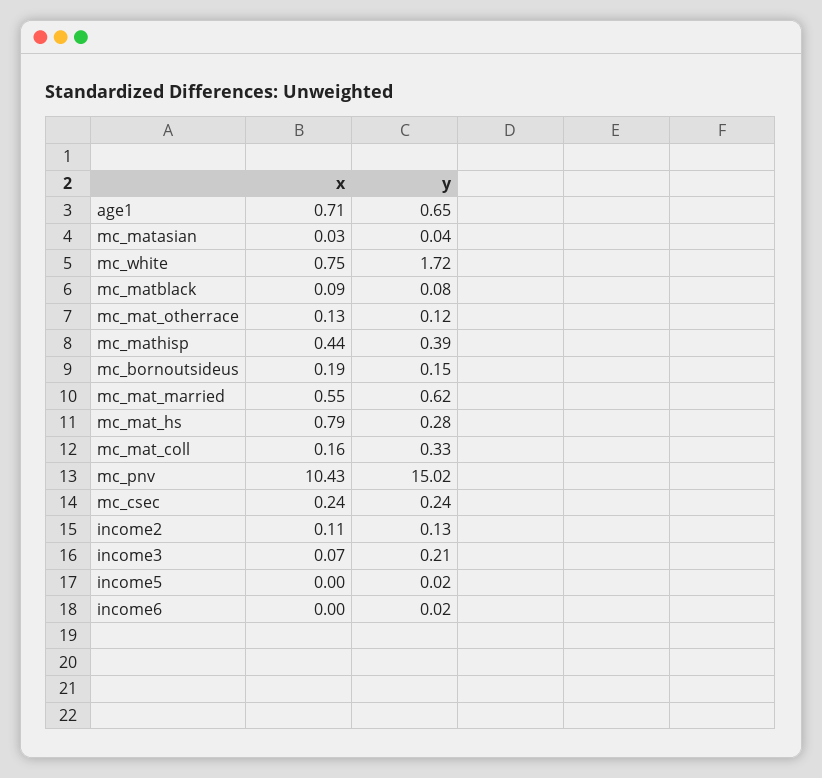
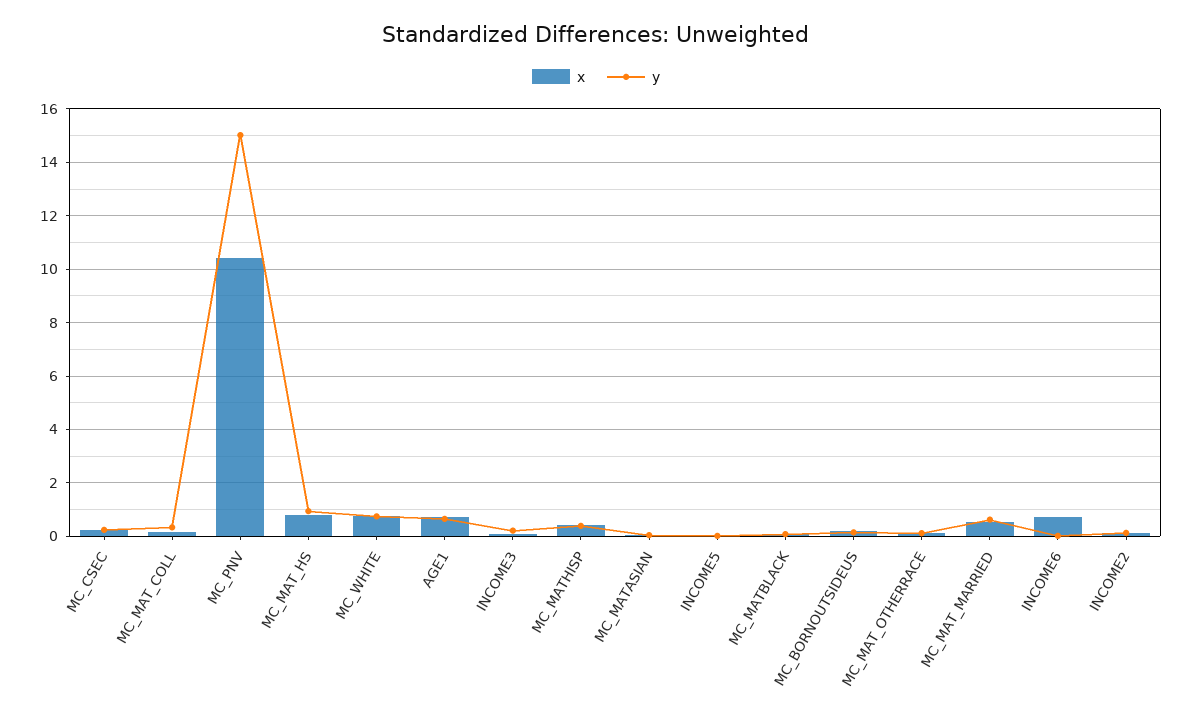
y, mc_white: 1.72 -> 0.75
y, mc_mat_hs: 0.28 -> 1
x, income6: 0 -> 0.75

